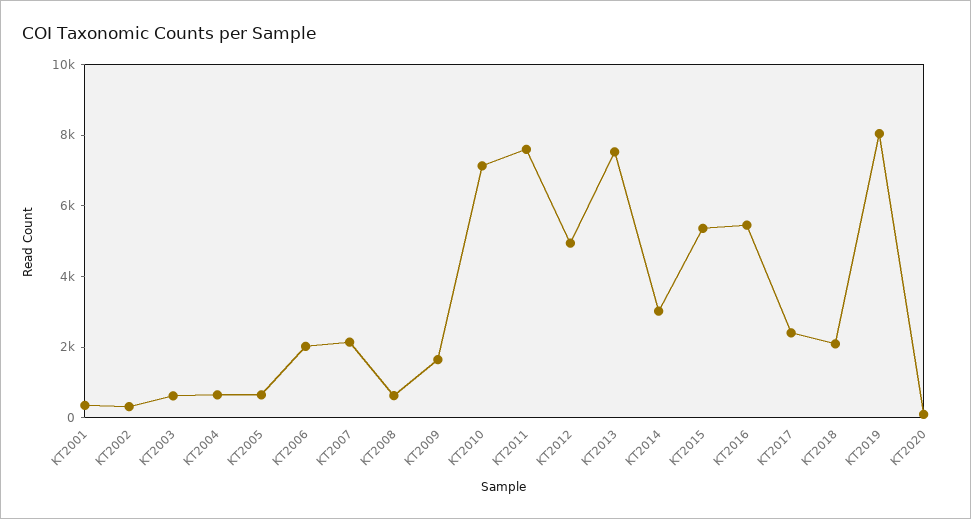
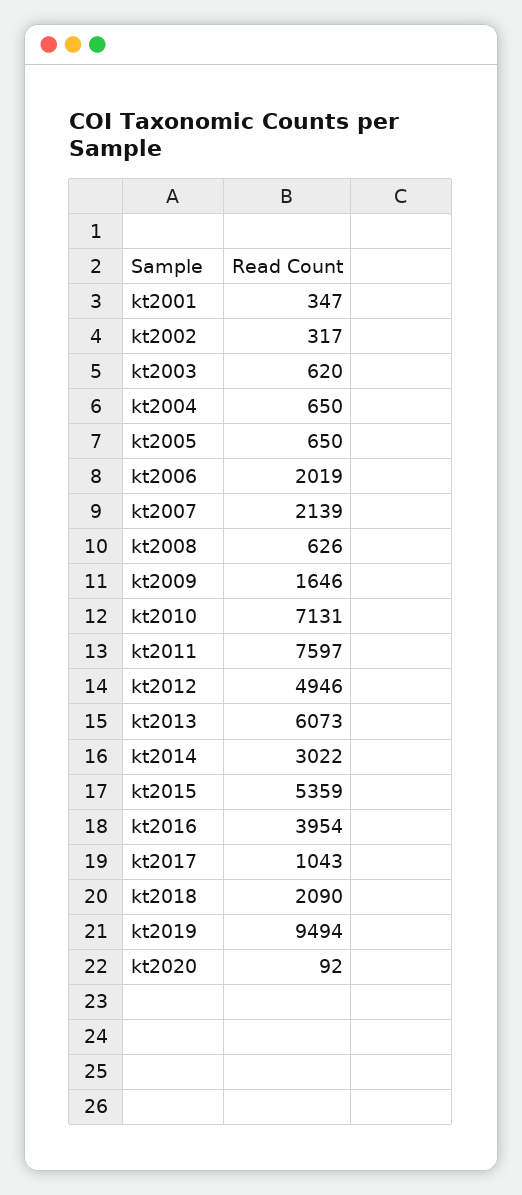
KT2013: 7500 -> 6073
KT2016: 5500 -> 3954
KT2017: 2500 -> 1043
KT2019: 8000 -> 9494

